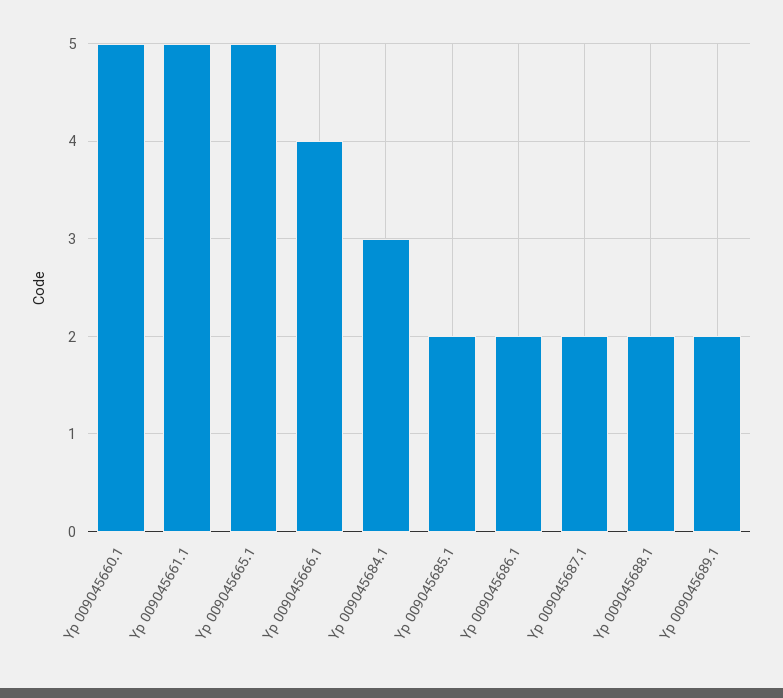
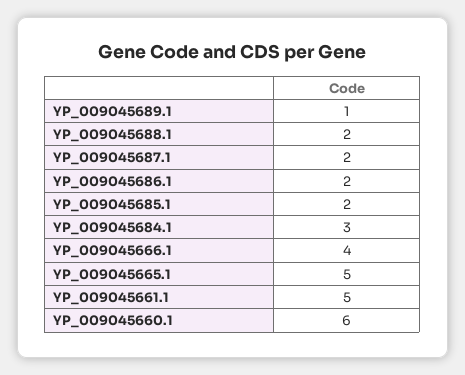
Yp 009045660.1: 5 -> 6
Yp 009045689.1: 2 -> 1

